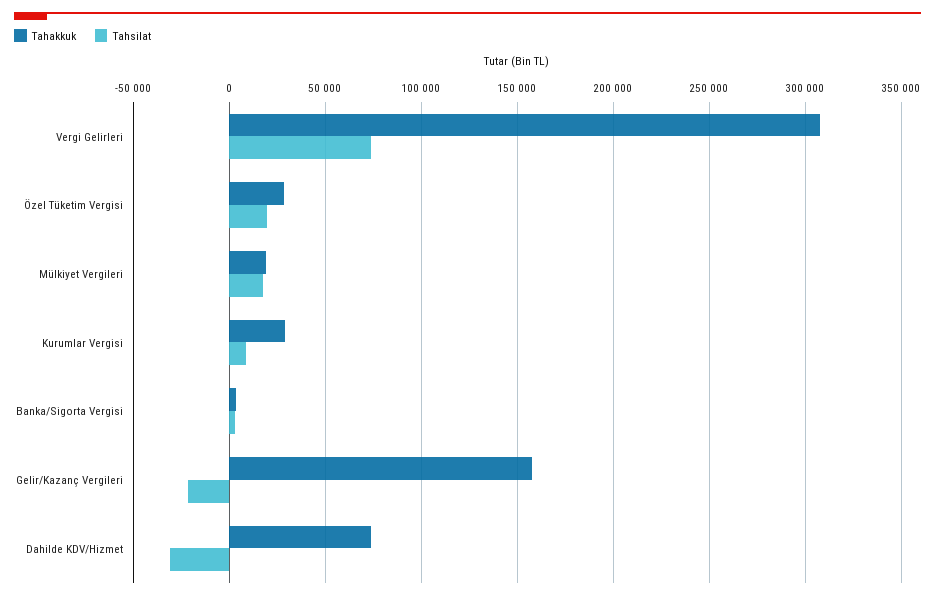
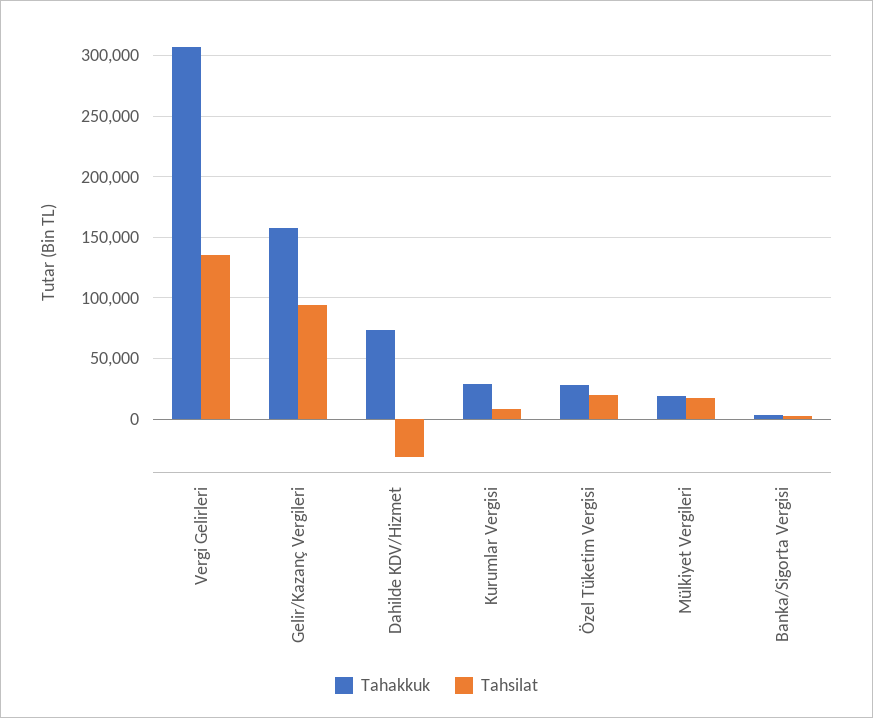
Tahsilat, Vergi Gelirleri: 75000 -> 135000
Tahsilat, Gelir/Kazanç Vergileri: -20000 -> 95000

